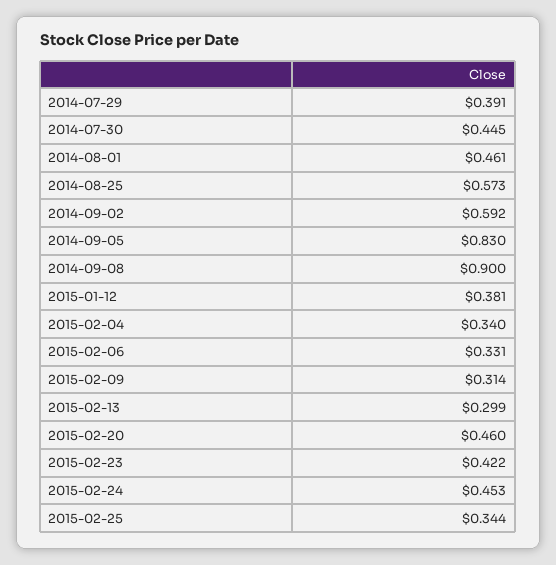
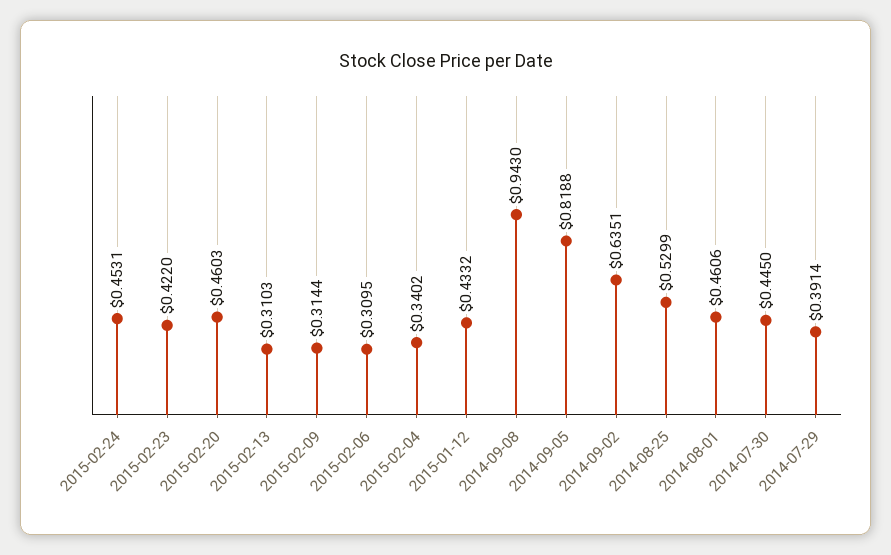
2014-08-25: 0.573 -> 0.5299
2014-09-02: 0.592 -> 0.6351
2014-09-05: 0.83 -> 0.8188
2014-09-08: 0.9 -> 0.943
2015-01-12: 0.381 -> 0.4332
2015-02-06: 0.331 -> 0.3095
2015-02-13: 0.299 -> 0.3103
2015-02-25: 0.344 -> none

